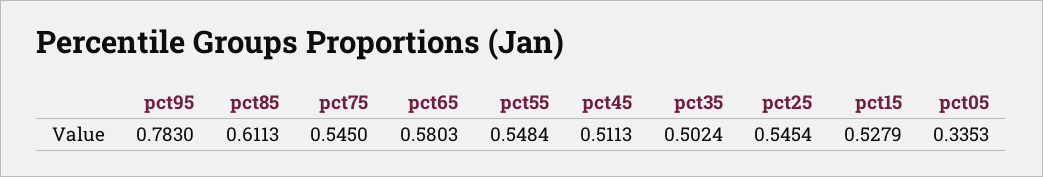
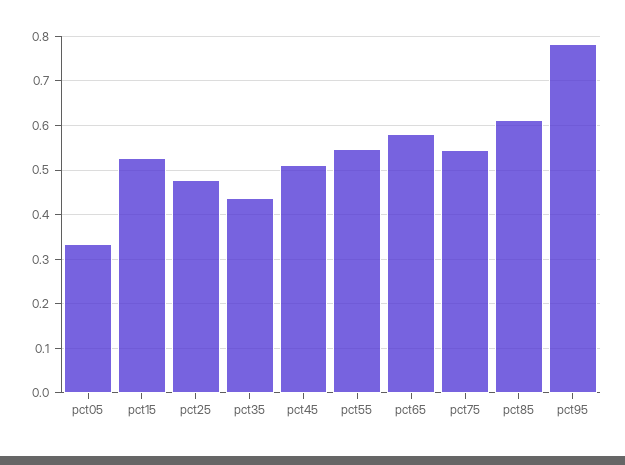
pct35: 0.5024 -> 0.44
pct25: 0.5454 -> 0.48

